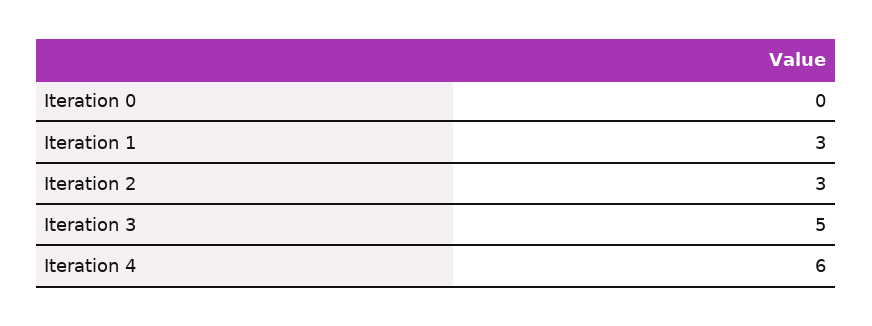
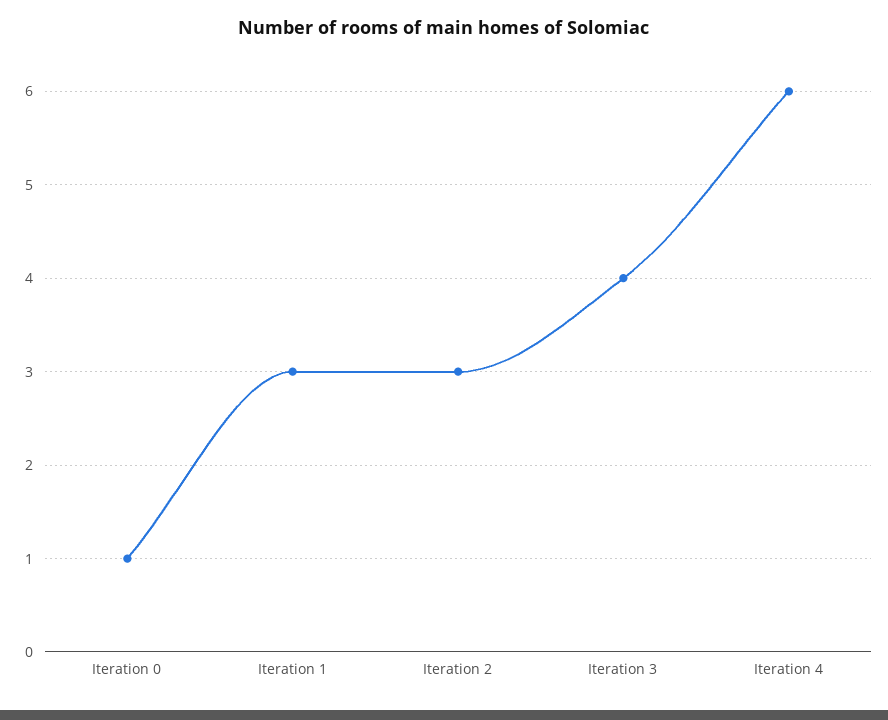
Iteration 0: 0 -> 1
Iteration 3: 5 -> 4

